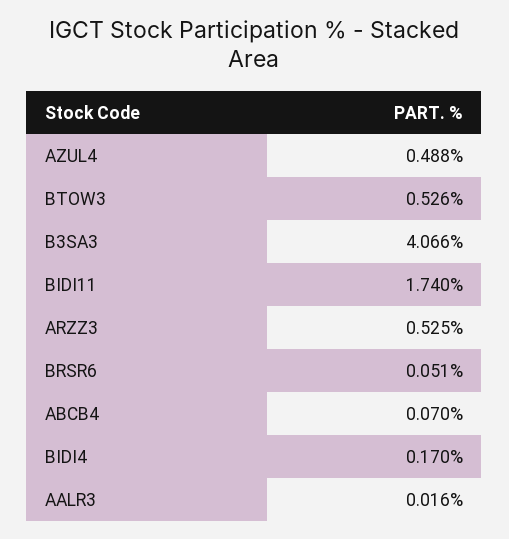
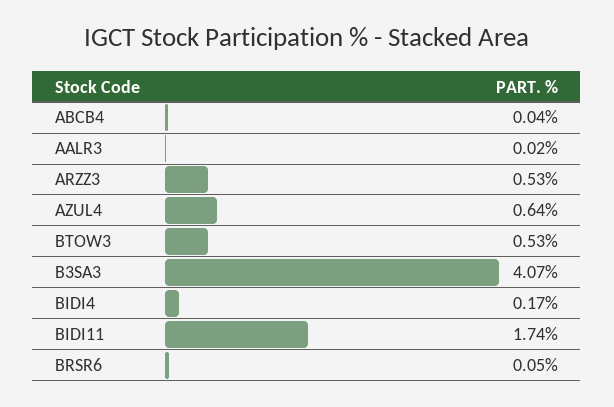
AZUL4: 0.488 -> 0.64
ABCB4: 0.07 -> 0.04

